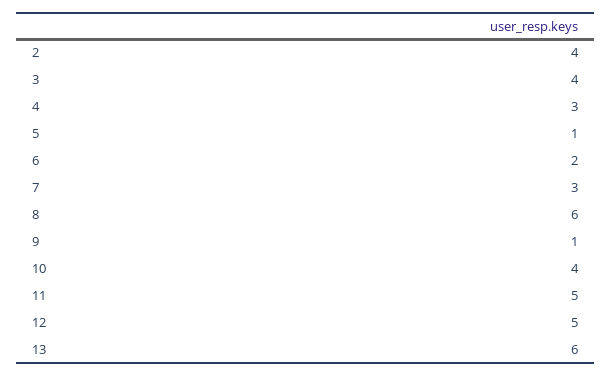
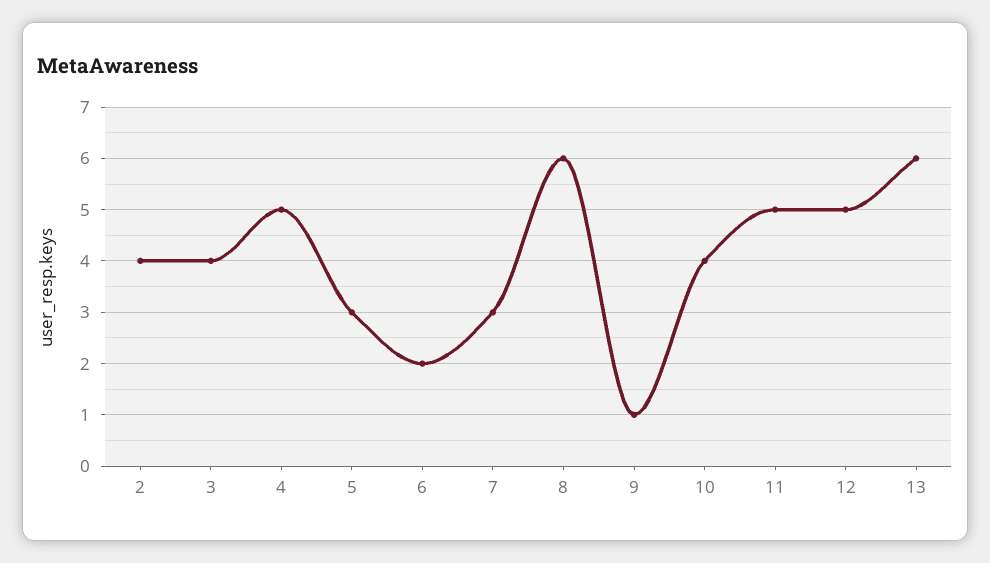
4: 3 -> 5
5: 1 -> 3

